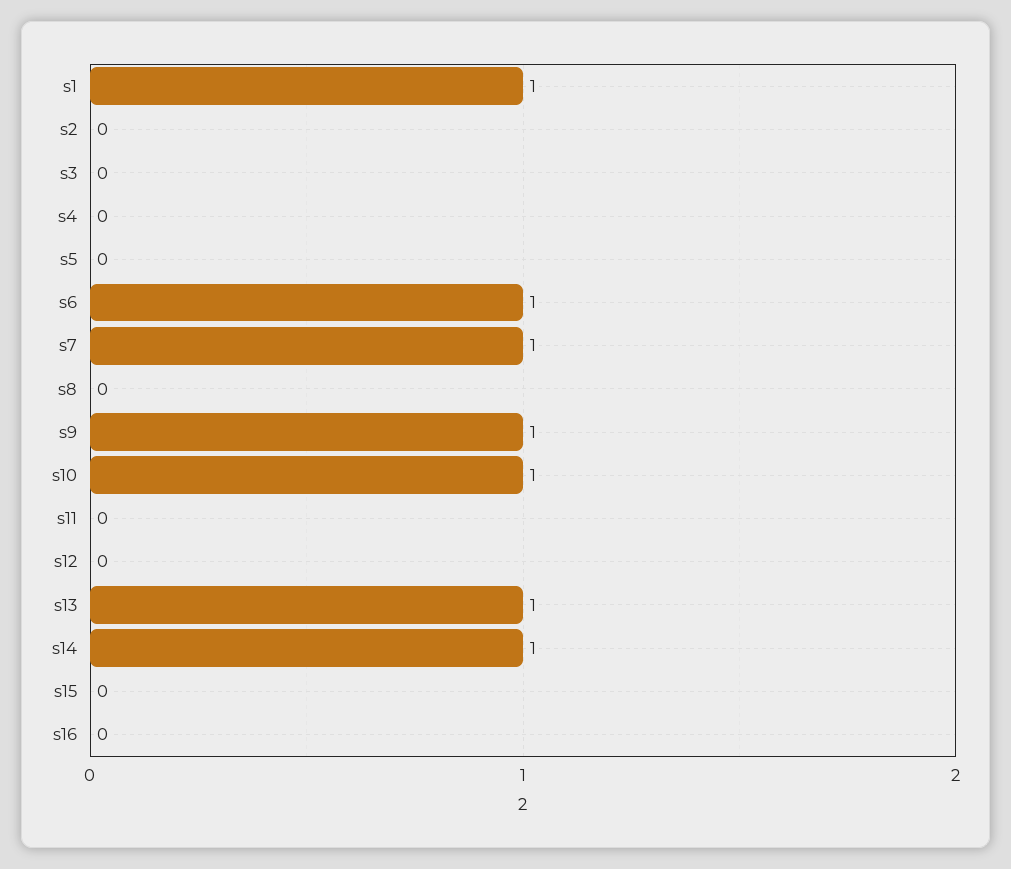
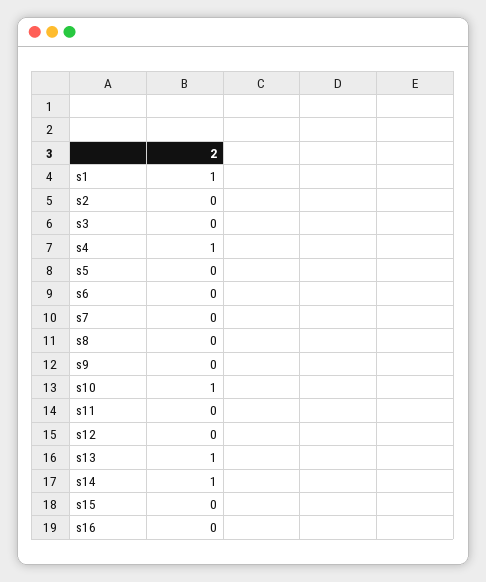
s4: 0 -> 1
s6: 1 -> 0
s7: 1 -> 0
s9: 1 -> 0

